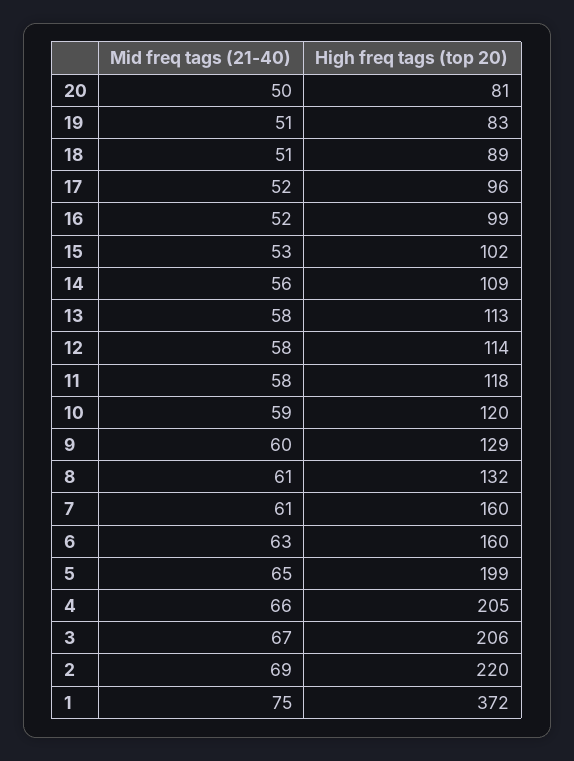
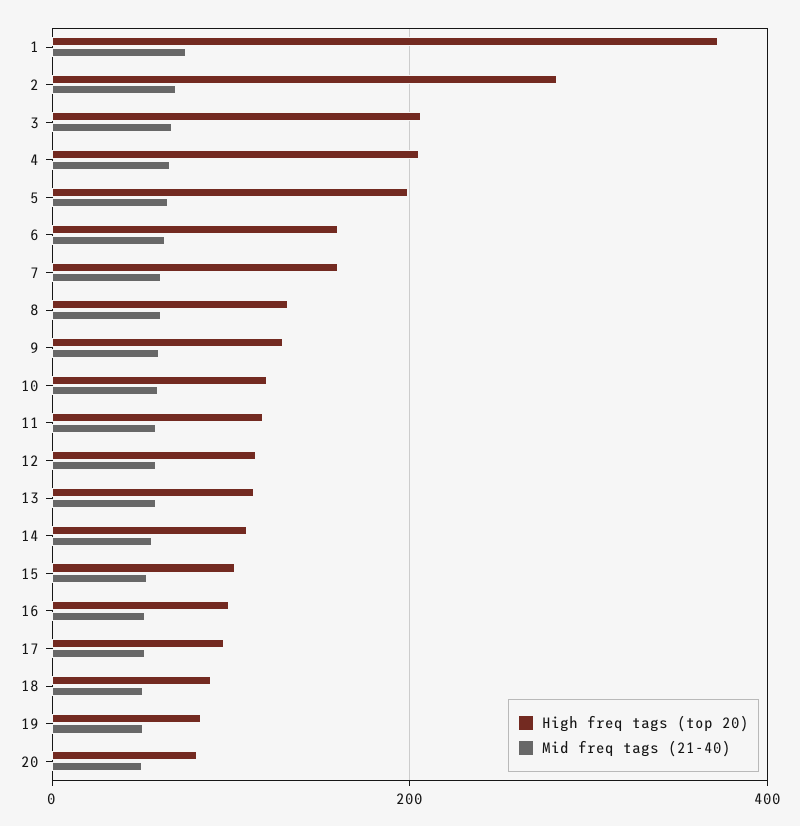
High freq tags (top 20), 2: 220 -> 280

